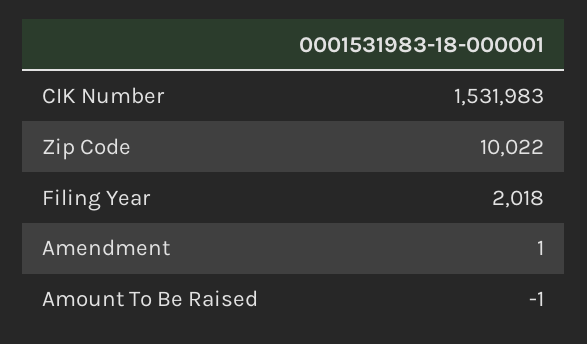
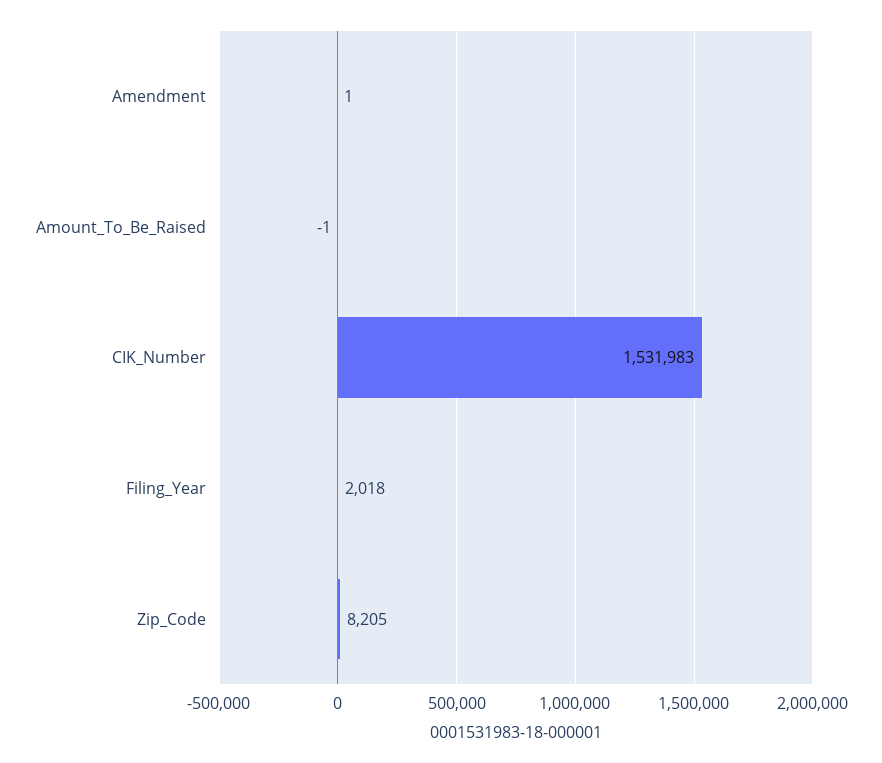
Zip Code: 10022 -> 8205

